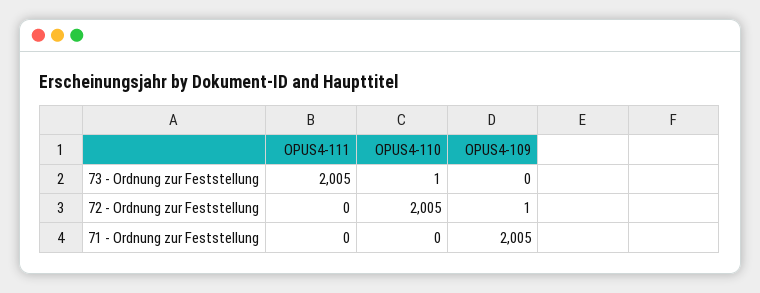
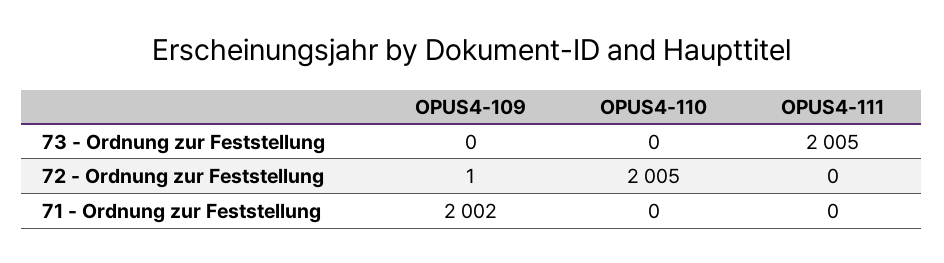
OPUS4-110, 73 - Ordnung zur Feststellung: 1 -> 0
OPUS4-109, 71 - Ordnung zur Feststellung: 2005 -> 2002

